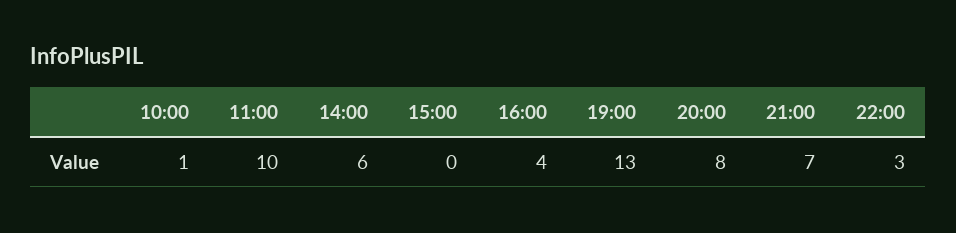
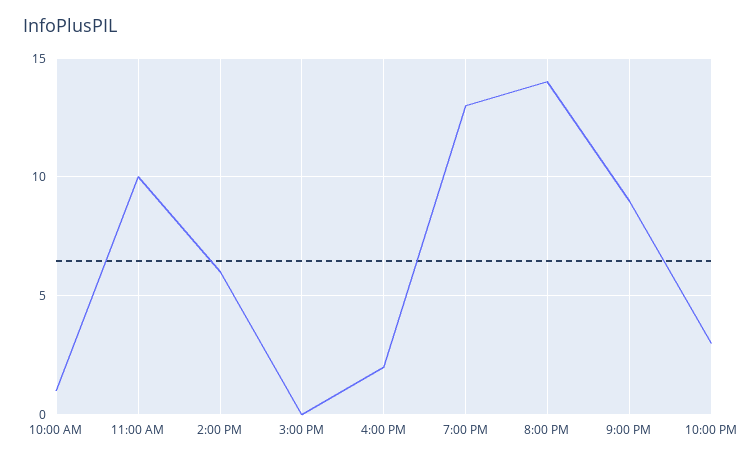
16:00: 4 -> 2
20:00: 8 -> 14
21:00: 7 -> 9

